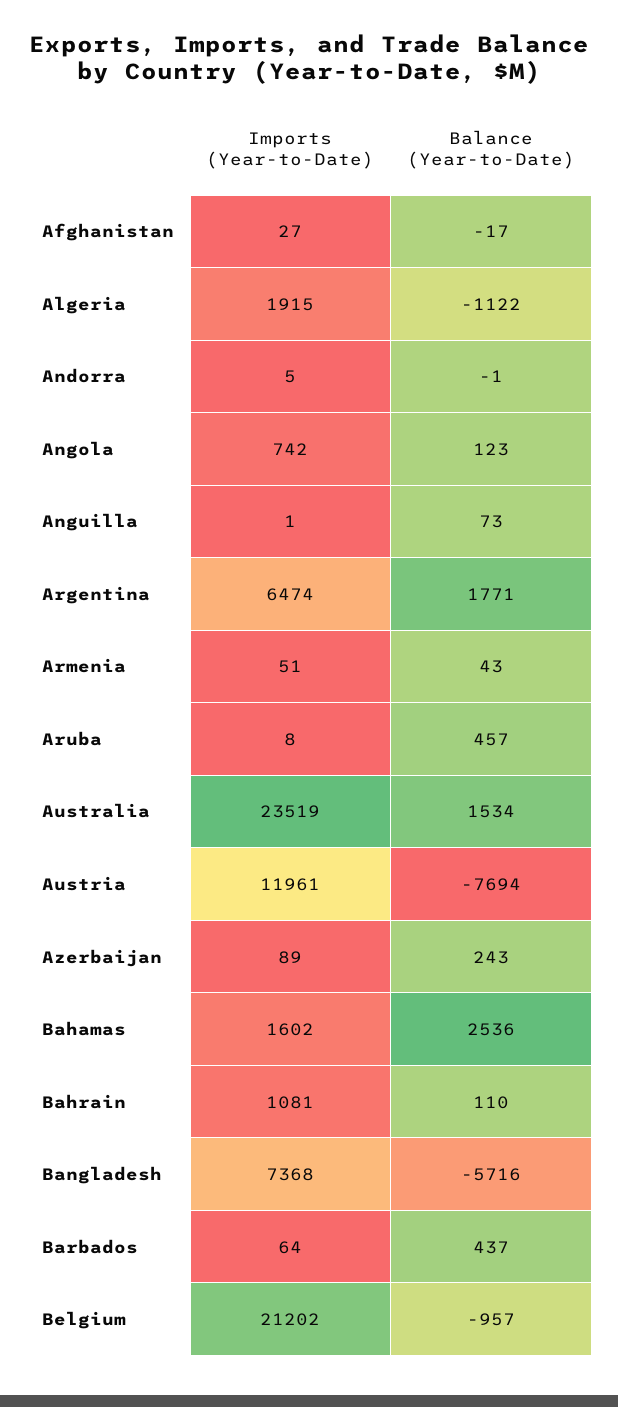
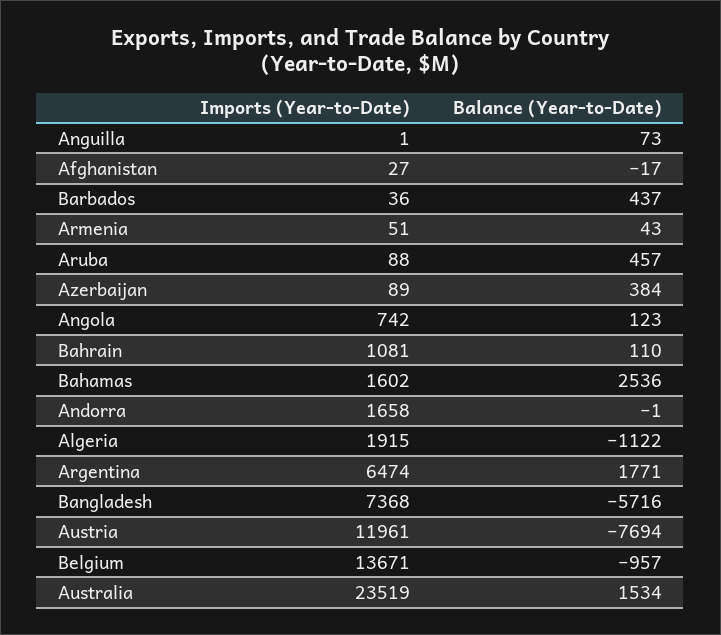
Imports (Year-to-Date), Andorra: 5 -> 1658
Imports (Year-to-Date), Aruba: 8 -> 88
Balance (Year-to-Date), Azerbaijan: 243 -> 384
Imports (Year-to-Date), Barbados: 64 -> 36
Imports (Year-to-Date), Belgium: 21202 -> 13671

